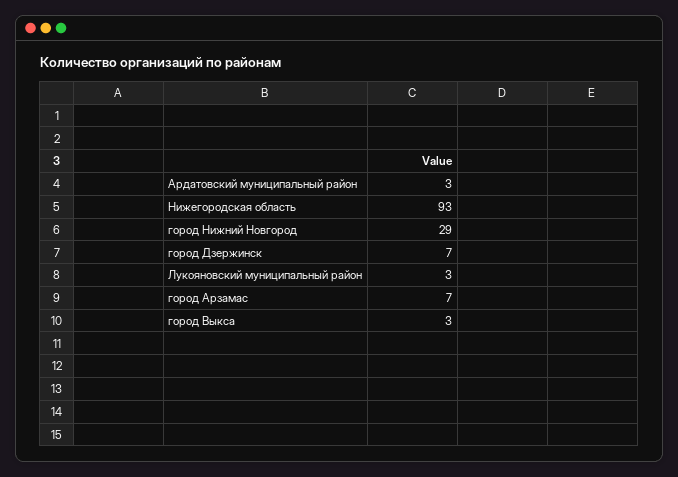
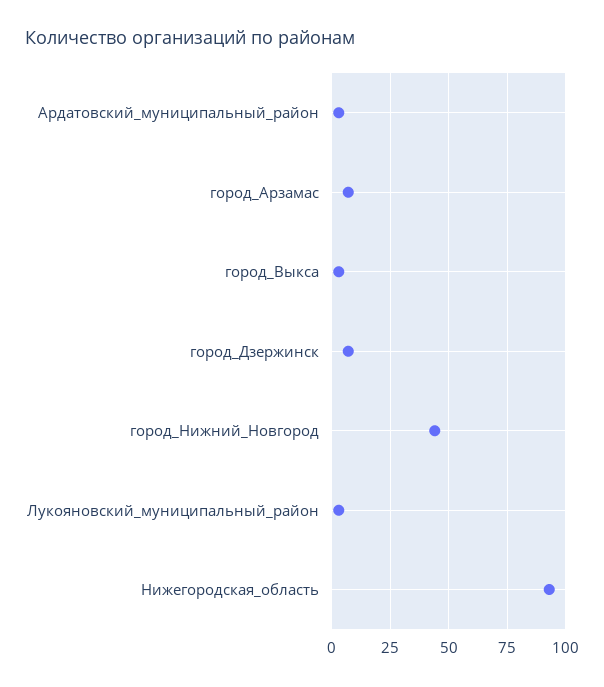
город Нижний Новгород: 29 -> 45

